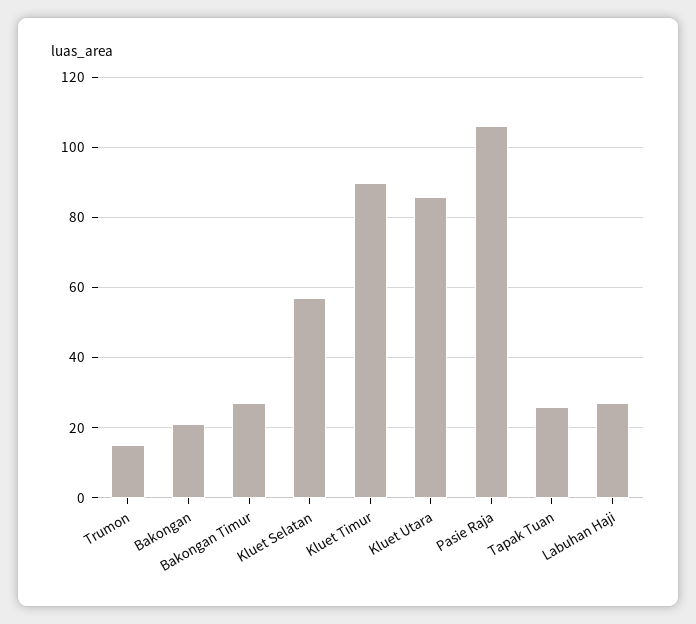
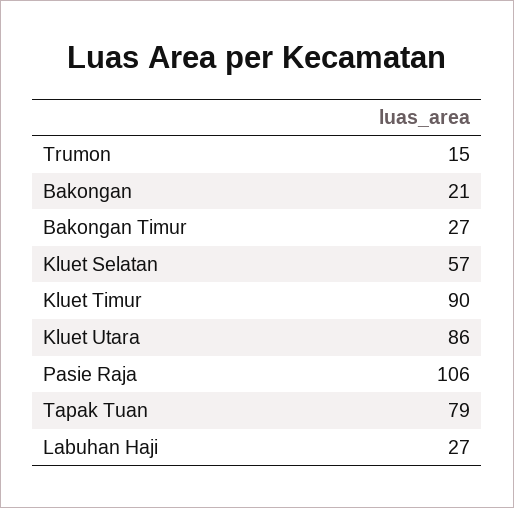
Tapak Tuan: 25 -> 79

